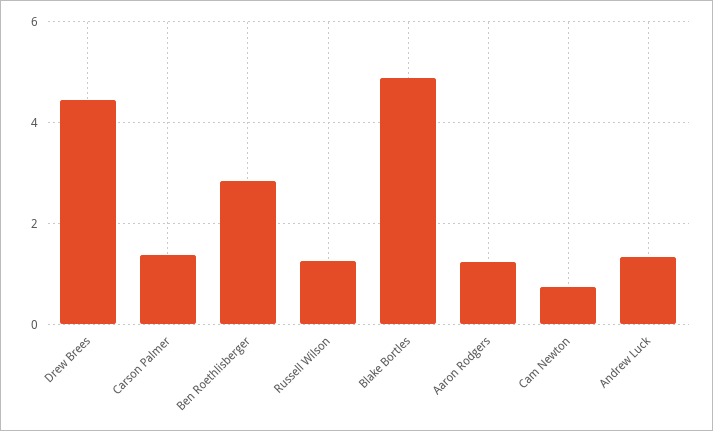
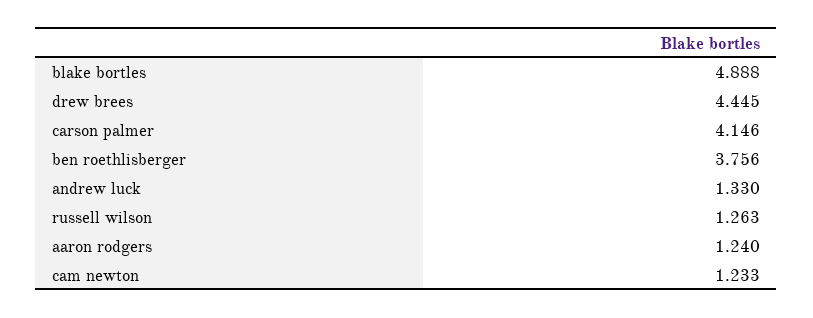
Carson Palmer: 1.4 -> 4.146
Ben Roethlisberger: 2.8 -> 3.756
Cam Newton: 0.8 -> 1.233

